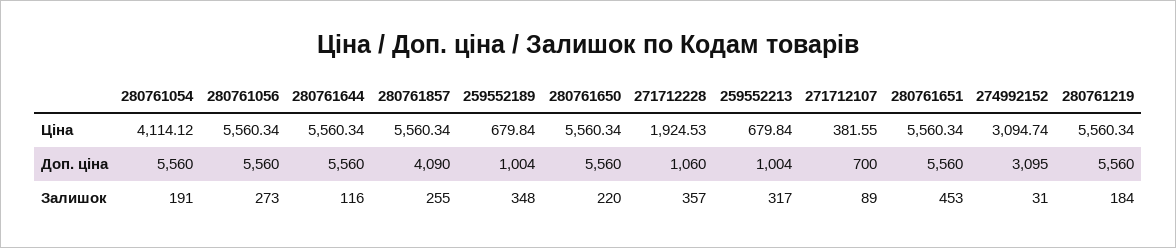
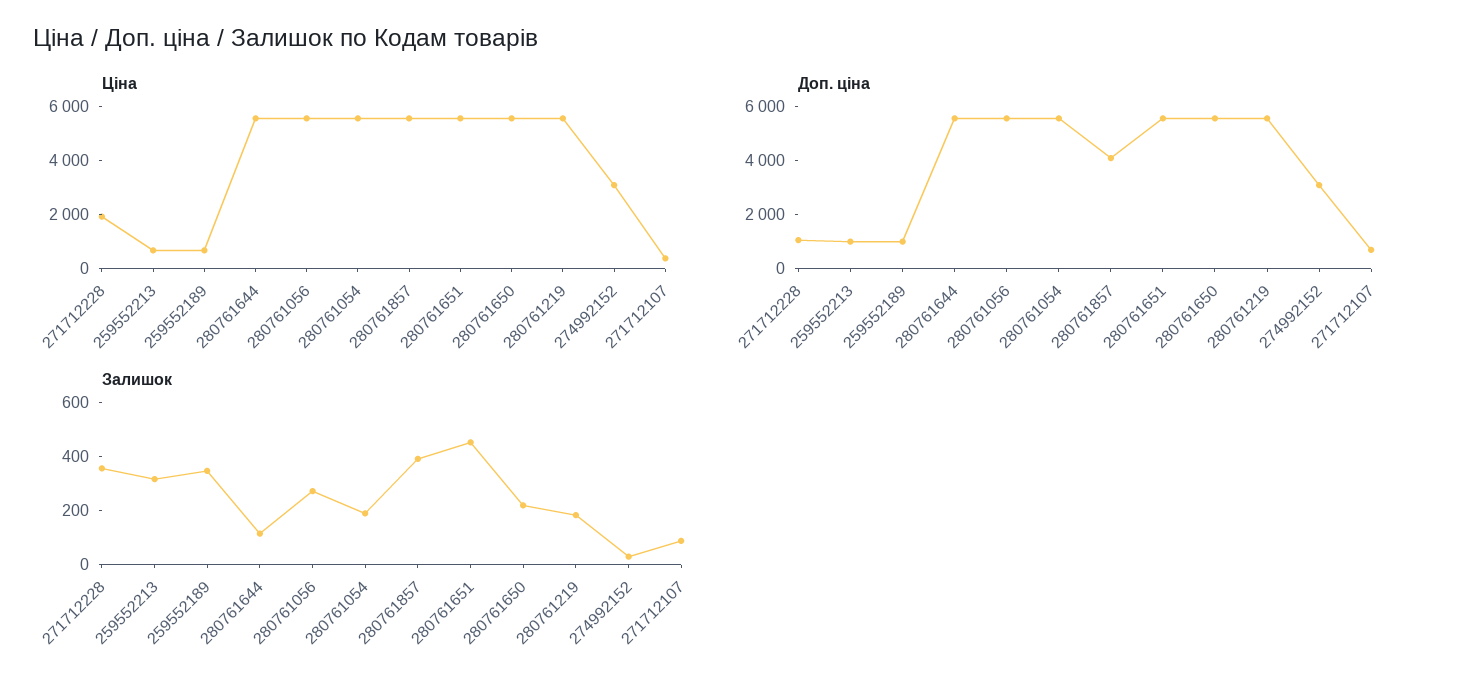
Ціна, 280761054: 4114.12 -> 5500
Залишок, 280761857: 255 -> 400

